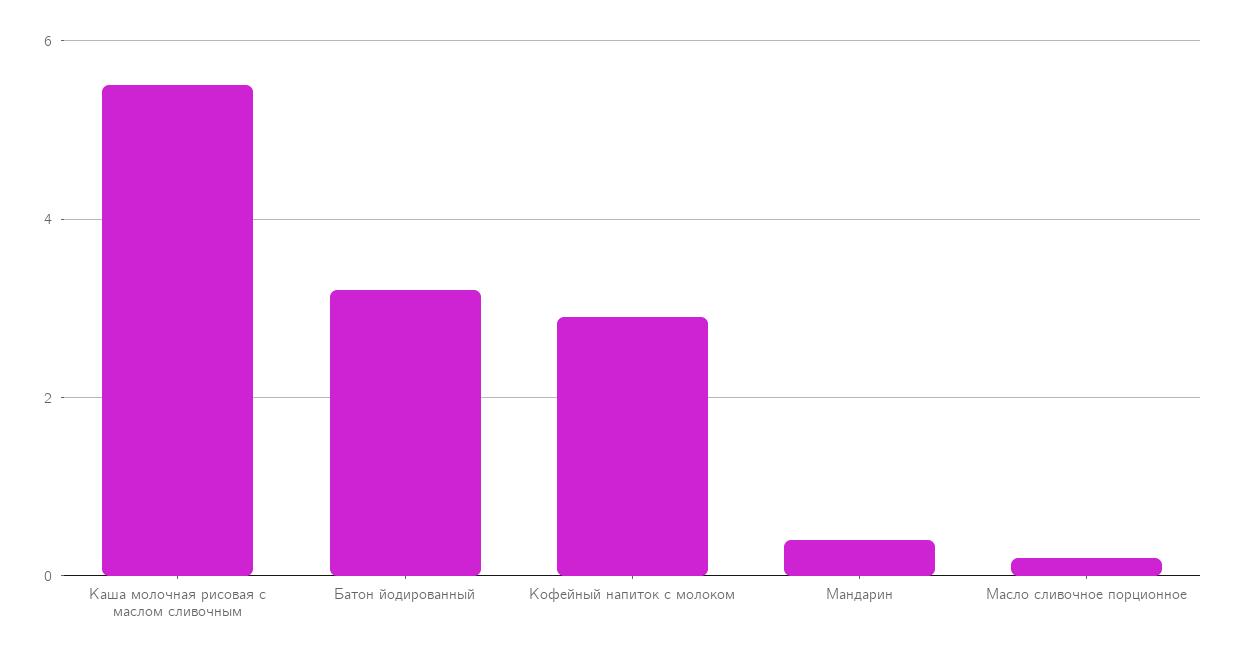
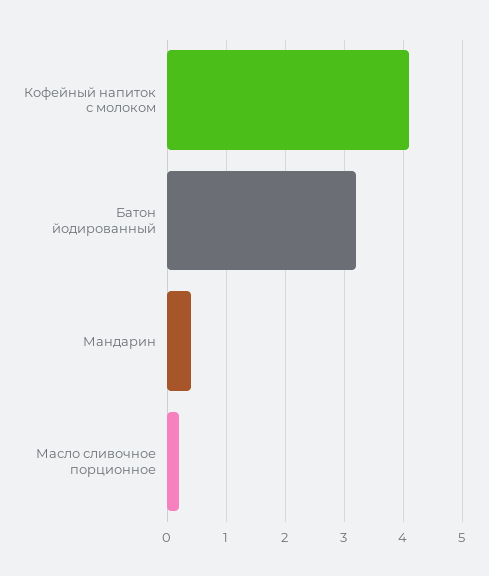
Каша молочная рисовая с маслом сливочным: 5.5 -> none
Кофейный напиток с молоком: 3 -> 4

